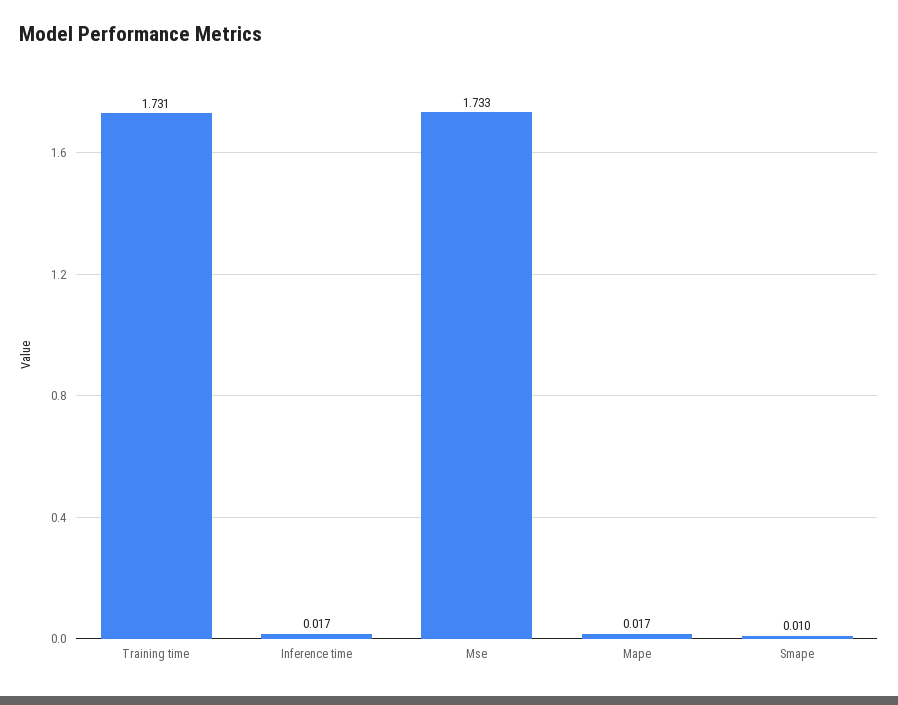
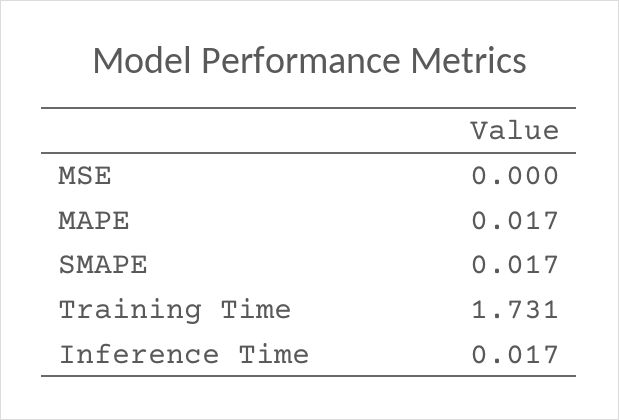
Mse: 1.733 -> 0
Smape: 0.01 -> 0.017

